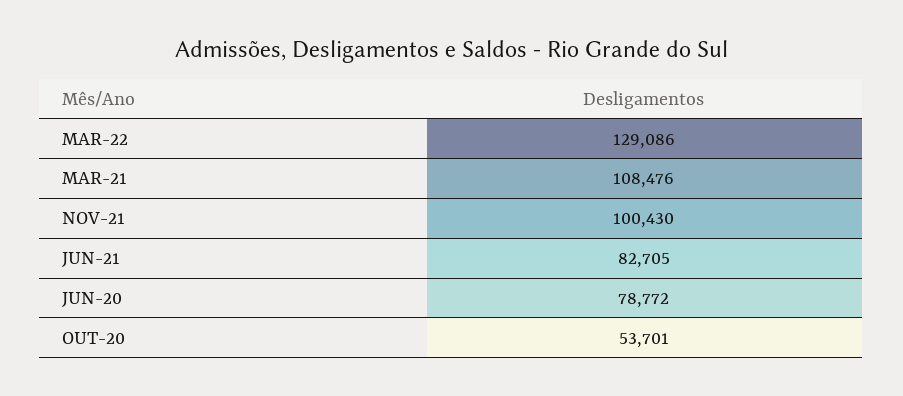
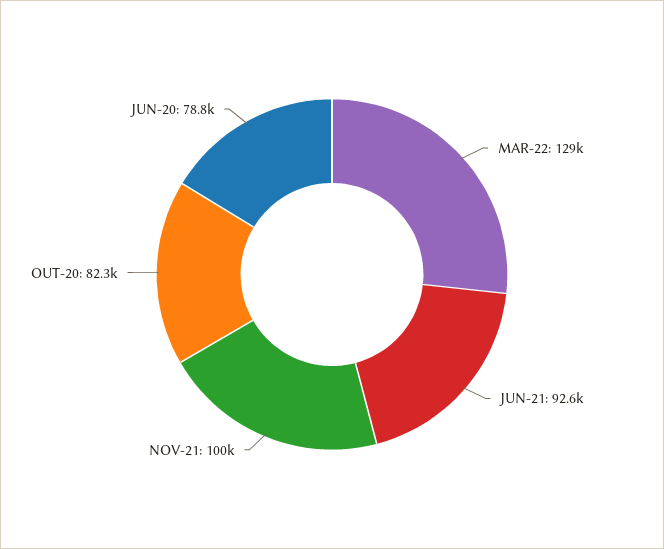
MAR-21: 108476 -> none
JUN-21: 82705 -> 92600
OUT-20: 53701 -> 82300

